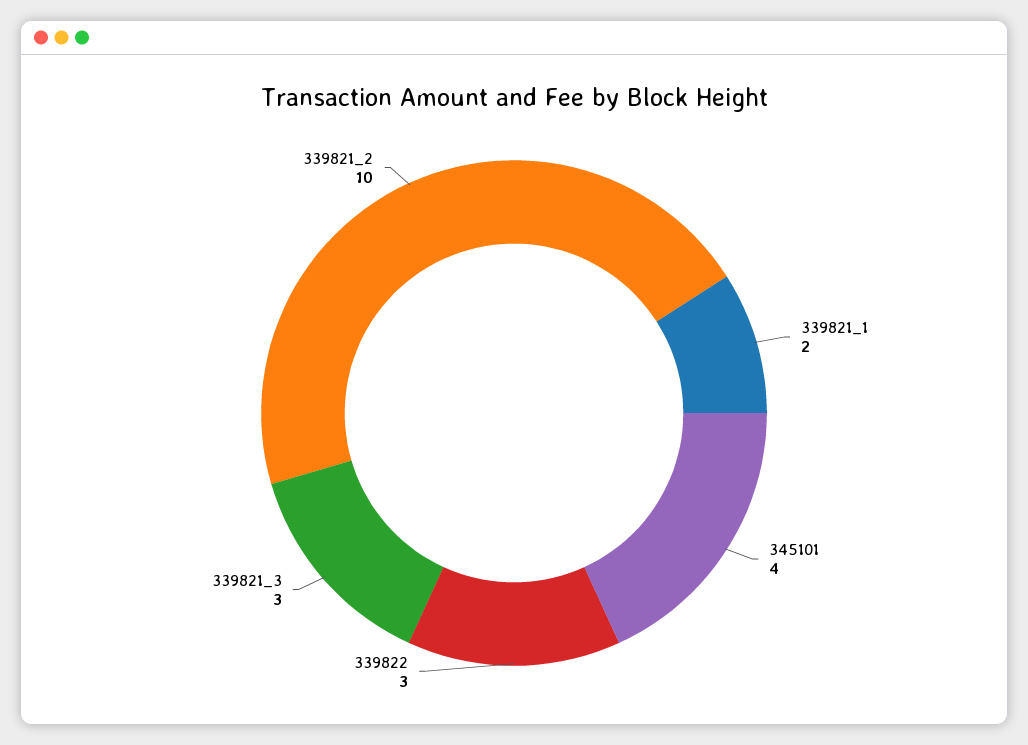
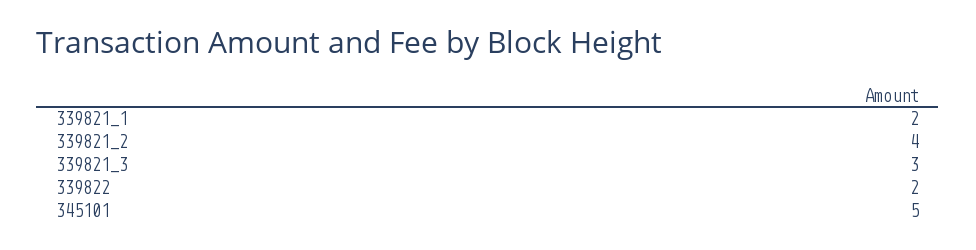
345101: 4 -> 5
339822: 3 -> 2
339821_2: 10 -> 4

